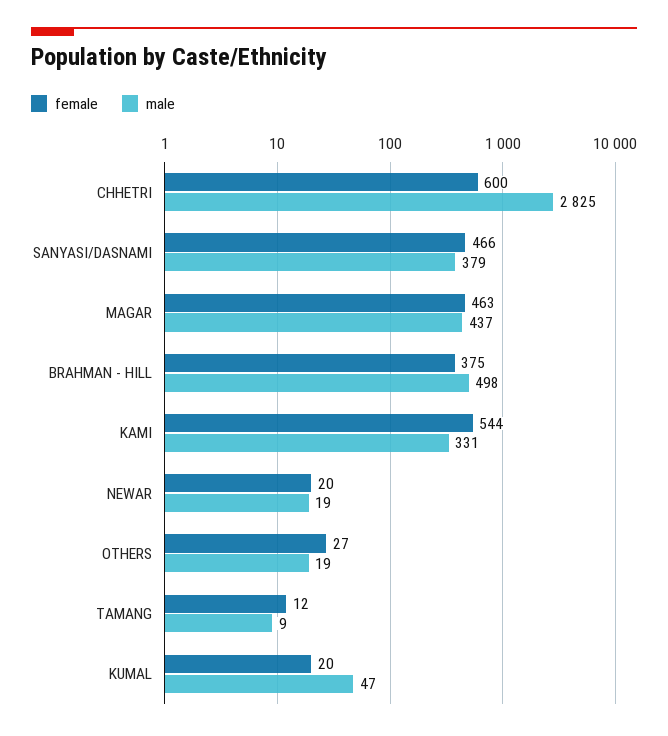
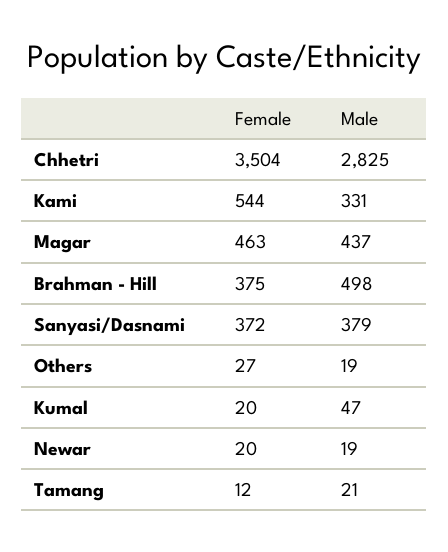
female, CHHETRI: 600 -> 3504
female, SANYASI/DASNAMI: 466 -> 372
male, TAMANG: 9 -> 21

